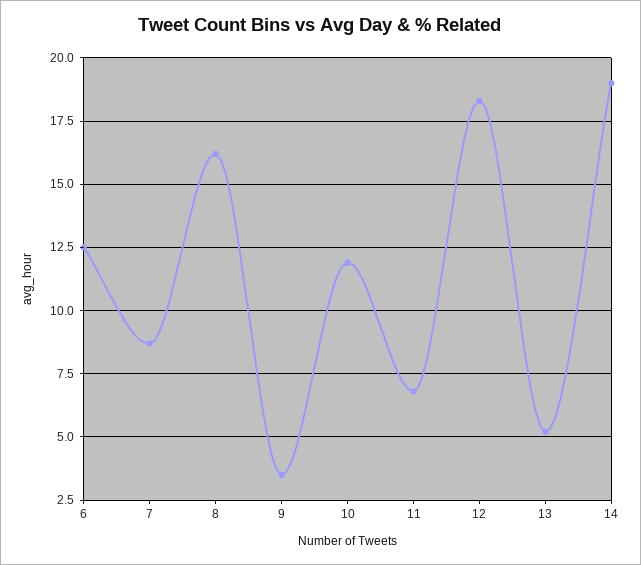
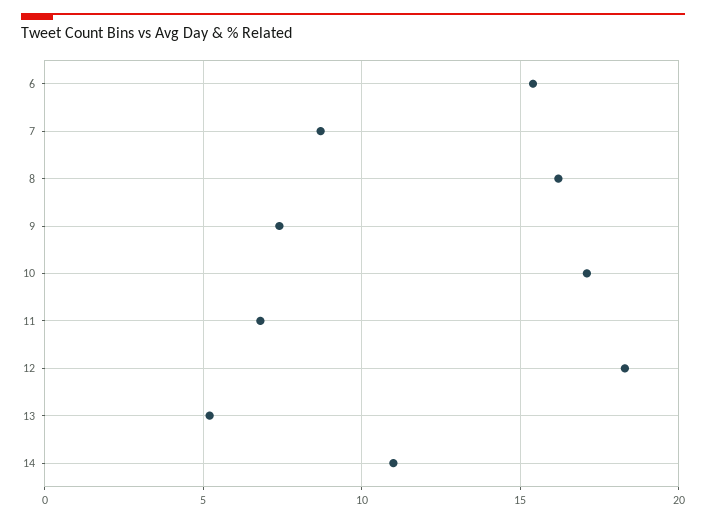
6: 12.5 -> 15.5
9: 3.5 -> 7.5
10: 12 -> 17
14: 19 -> 11

